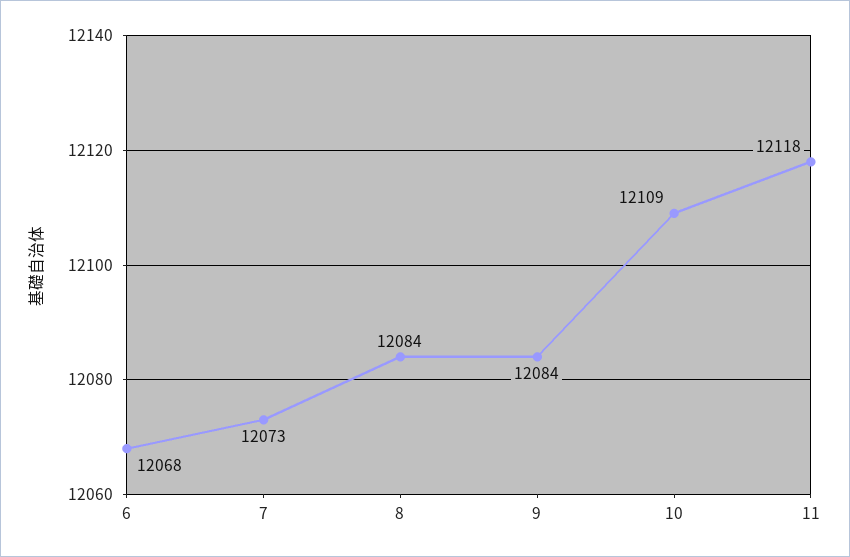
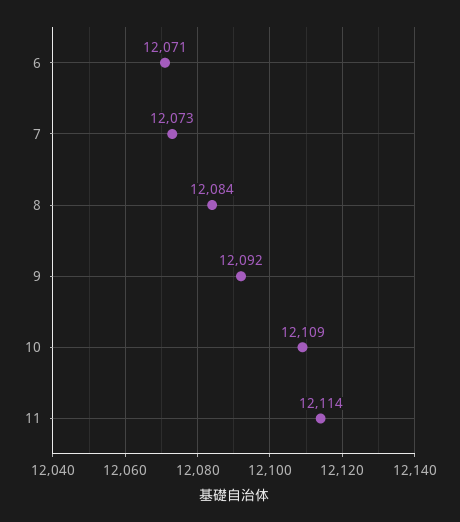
6: 12068 -> 12071
9: 12084 -> 12092
11: 12118 -> 12114

